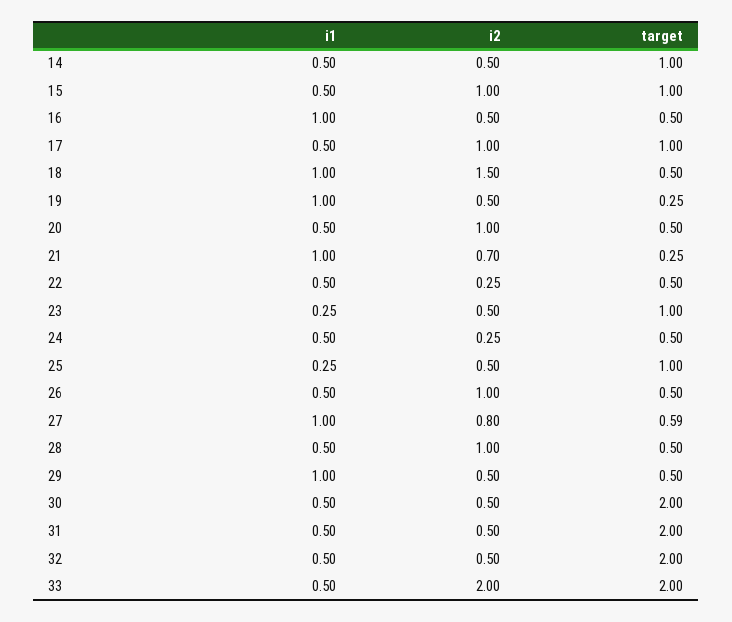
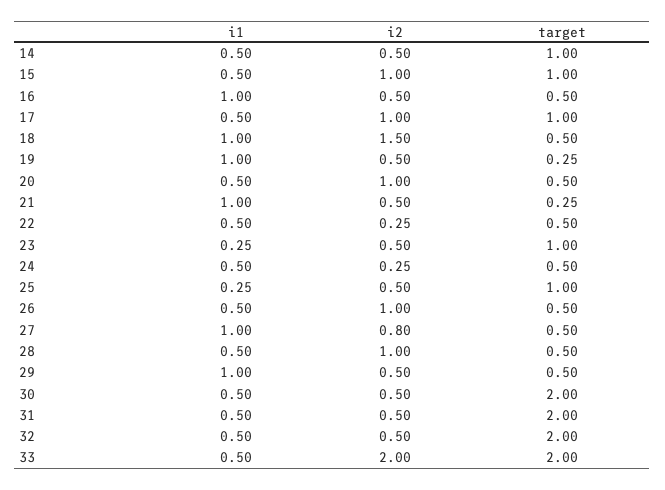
i2, 21: 0.7 -> 0.5
target, 27: 0.59 -> 0.5

